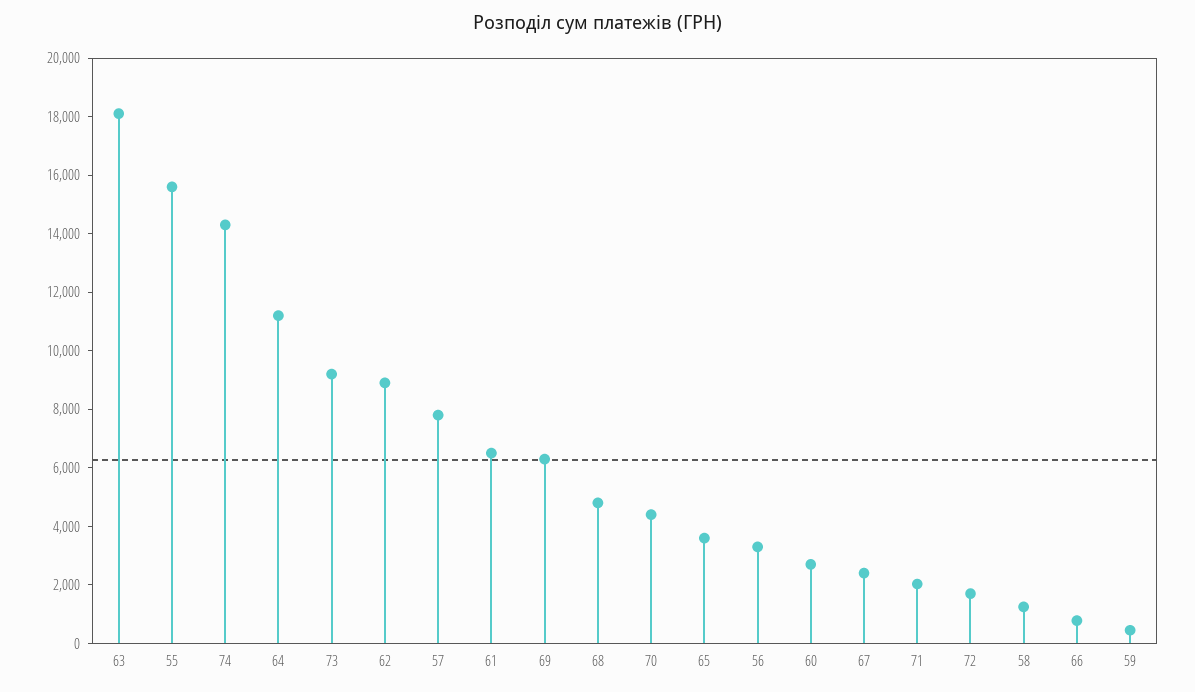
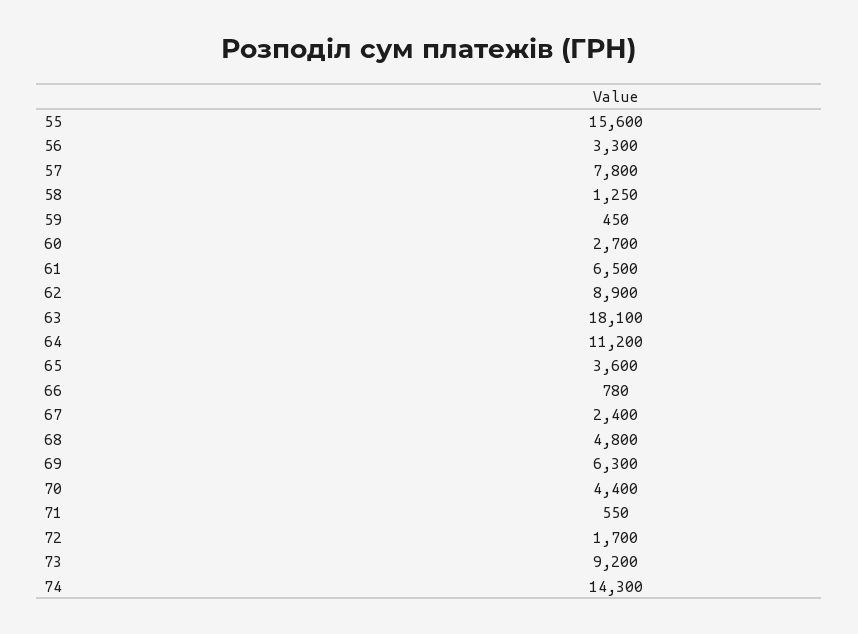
71: 2000 -> 550

